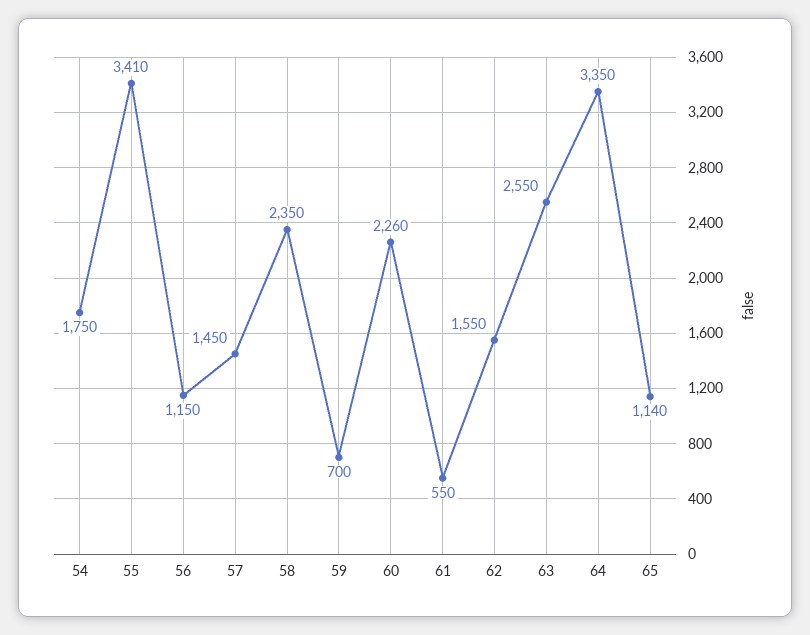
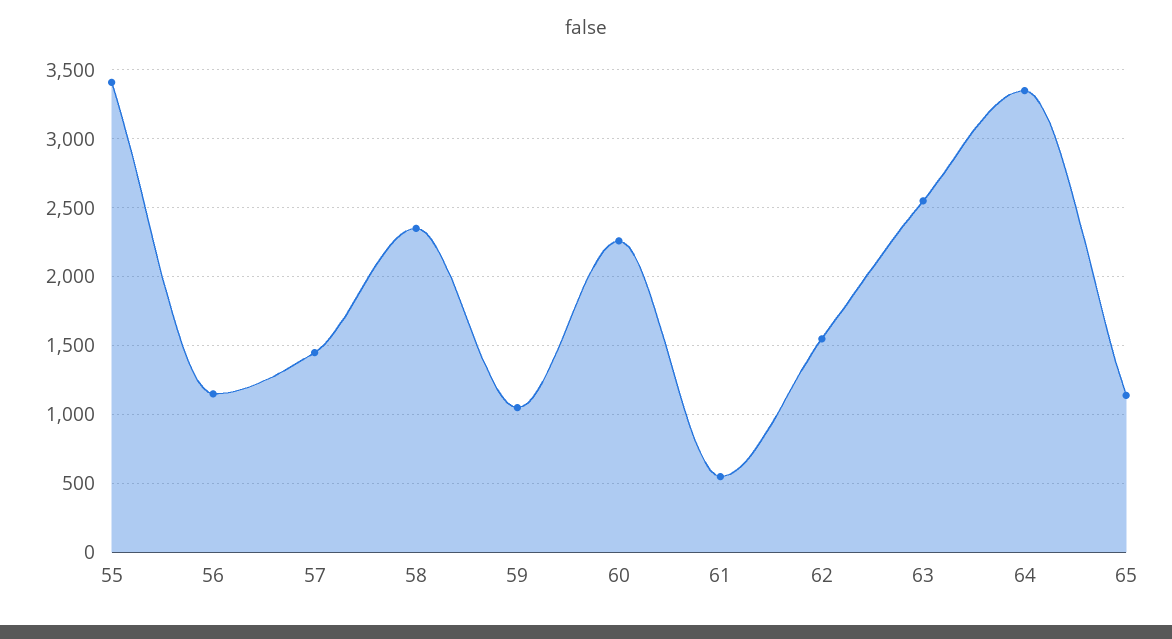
54: 1750 -> none
59: 700 -> 1050

